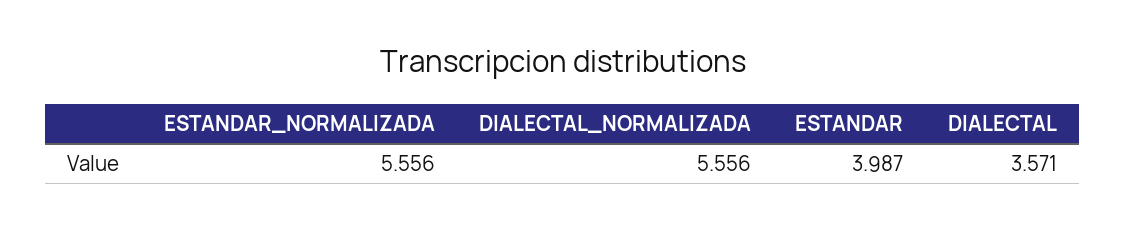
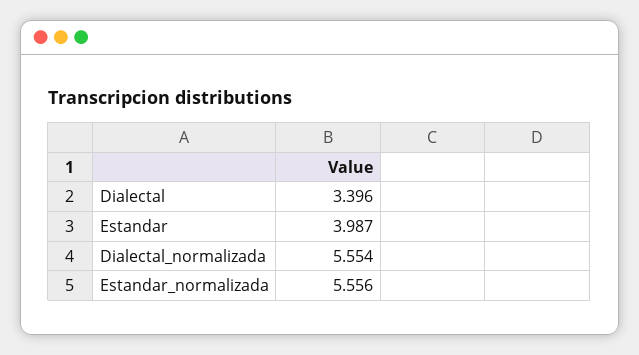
DIALECTAL_NORMALIZADA: 5.556 -> 5.554
DIALECTAL: 3.571 -> 3.396

